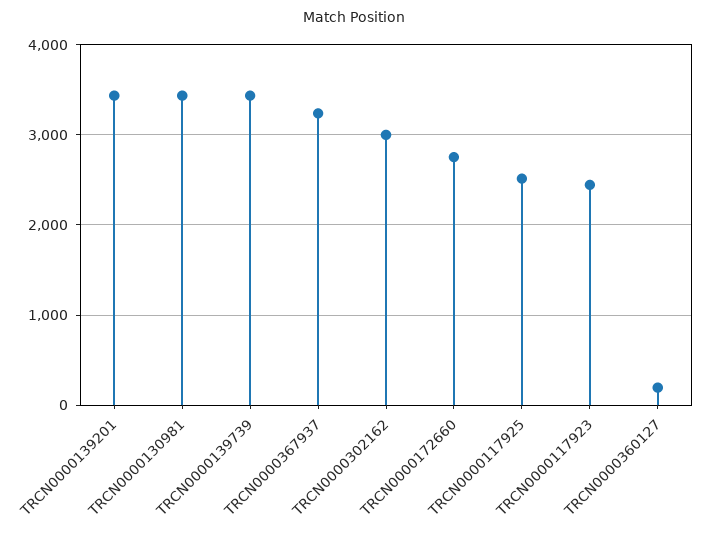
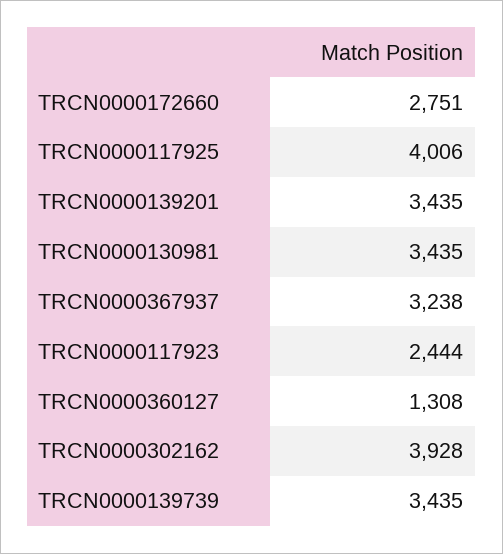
TRCN0000302162: 3000 -> 3928
TRCN0000117925: 2500 -> 4006
TRCN0000360127: 200 -> 1308

